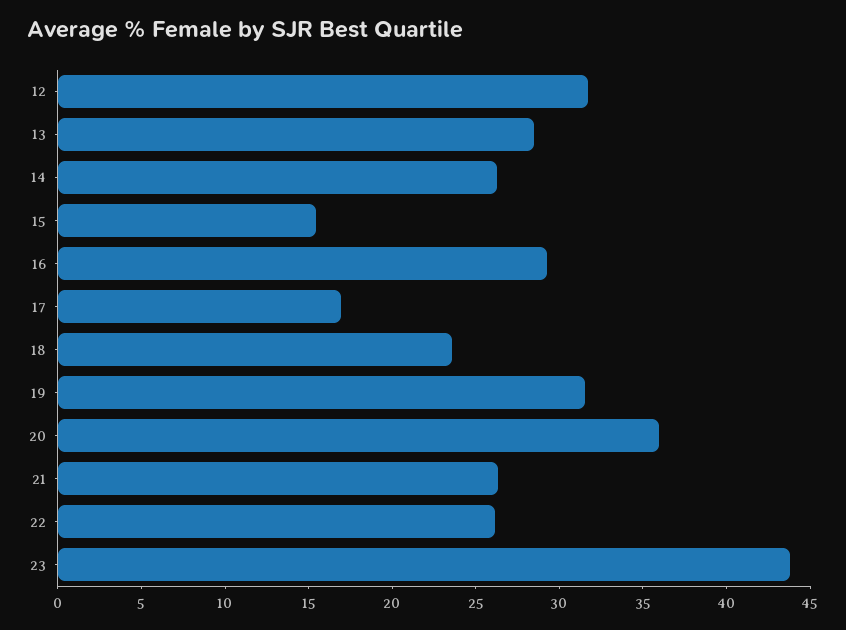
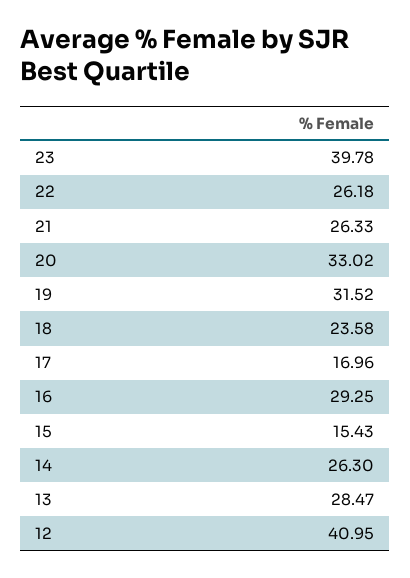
12: 32 -> 40.95
20: 36 -> 33.02
23: 44 -> 39.78

